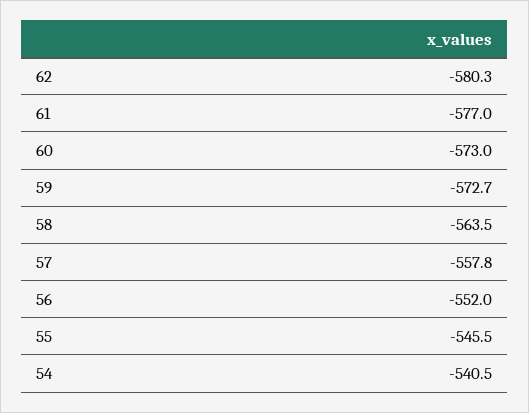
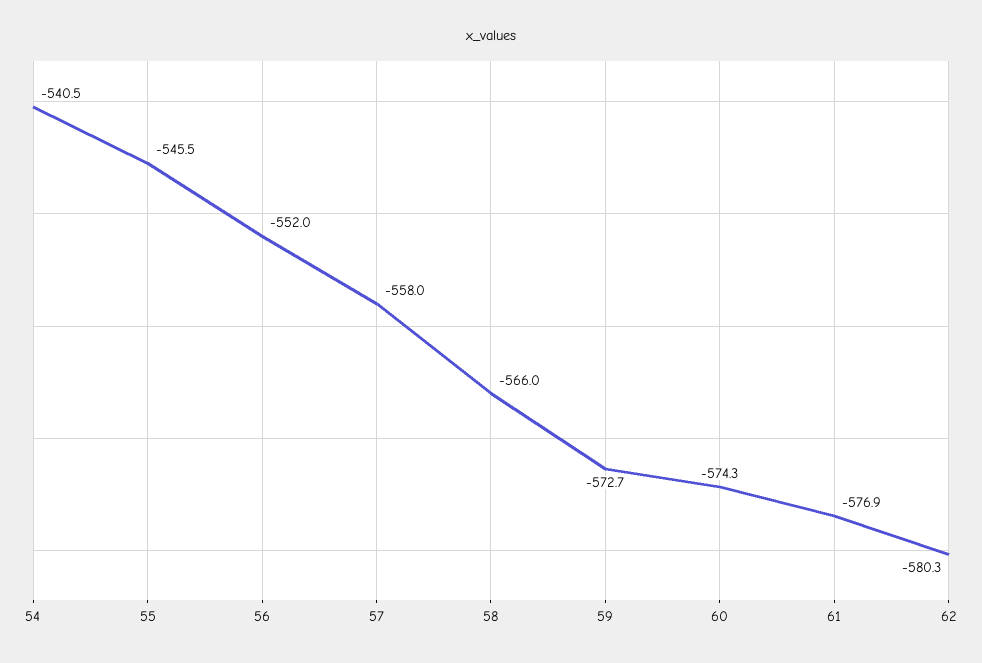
61: -577 -> -576.9
60: -573 -> -574.3
58: -563.5 -> -566
57: -557.8 -> -558

